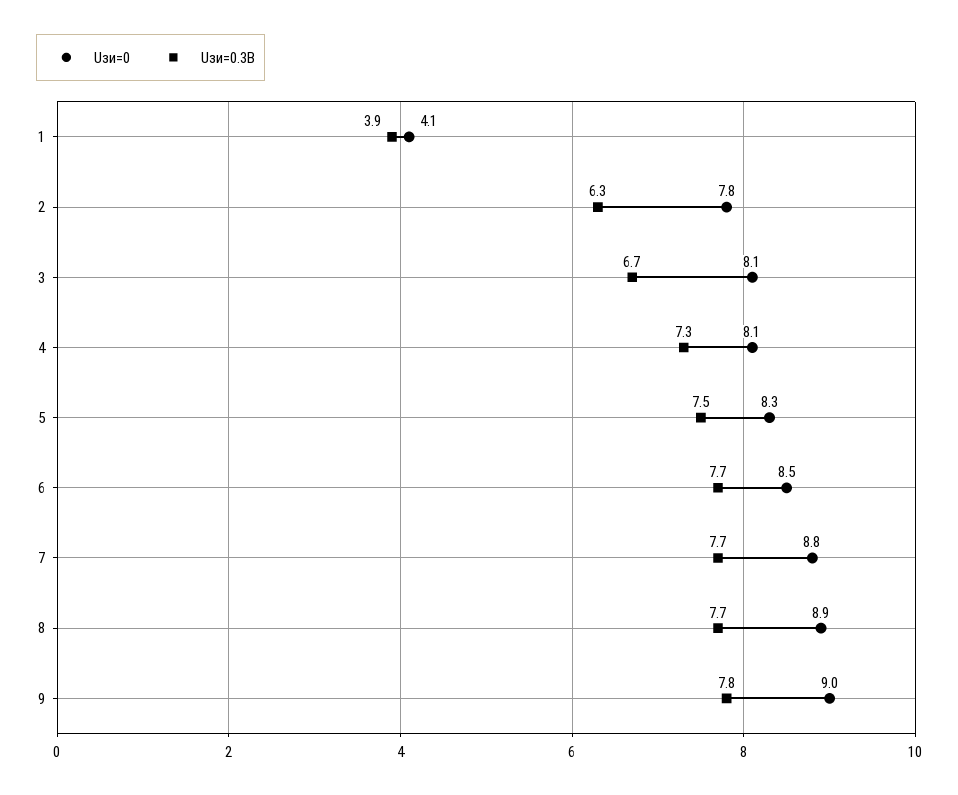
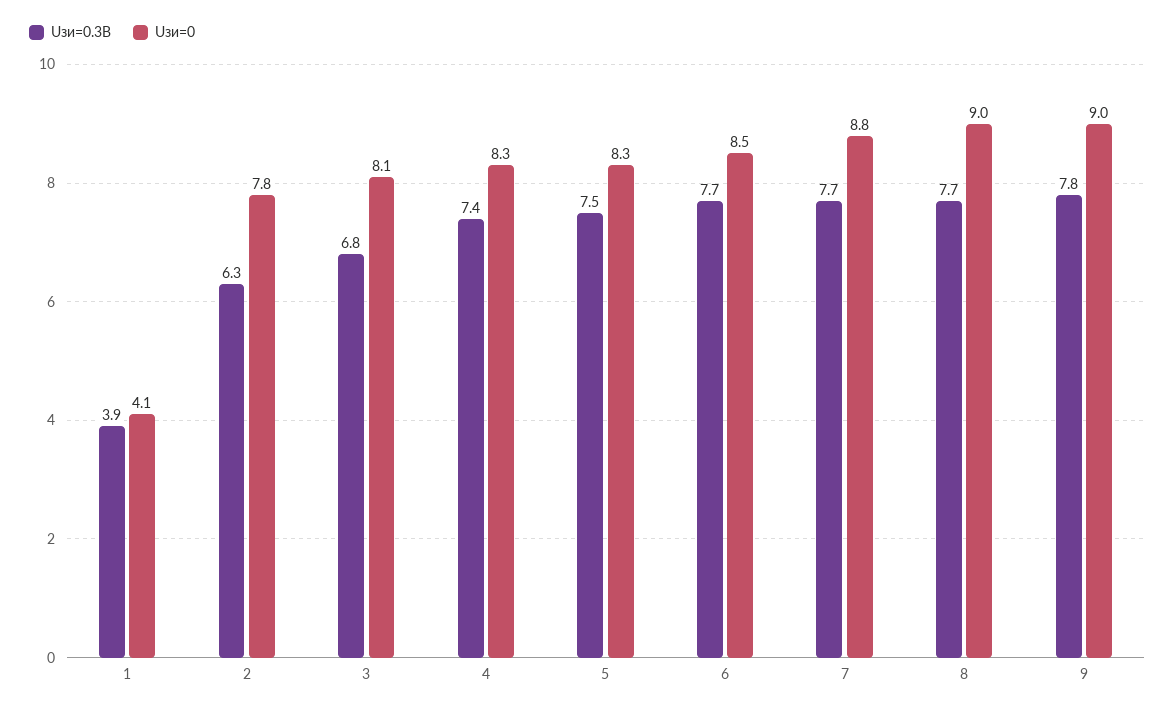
Uзи=0.3В, 3: 6.7 -> 6.8
Uзи=0, 4: 8.1 -> 8.3
Uзи=0.3В, 4: 7.3 -> 7.4
Uзи=0, 8: 8.9 -> 9

